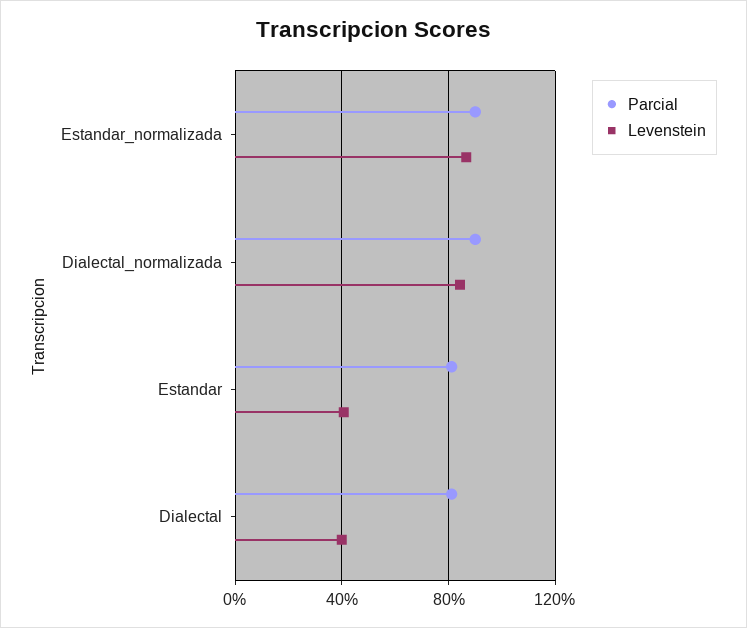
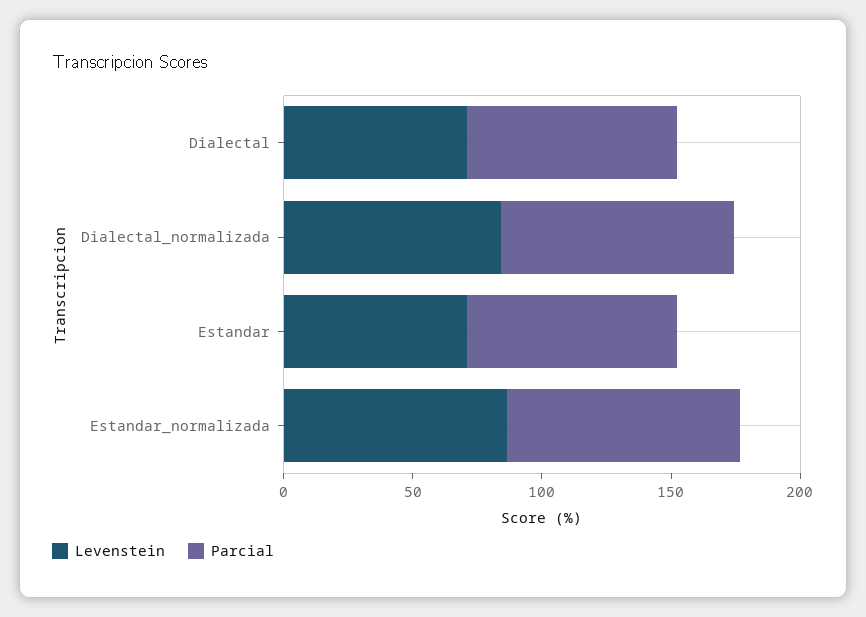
Levenstein, Estandar: 40 -> 70
Levenstein, Dialectal: 40 -> 70

